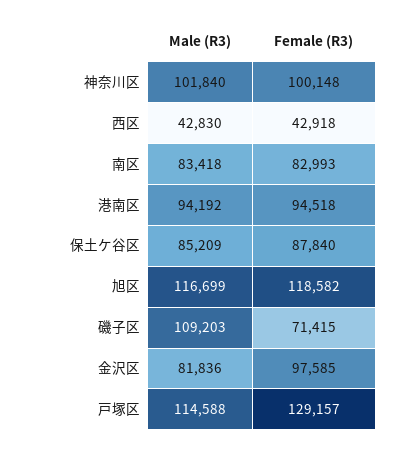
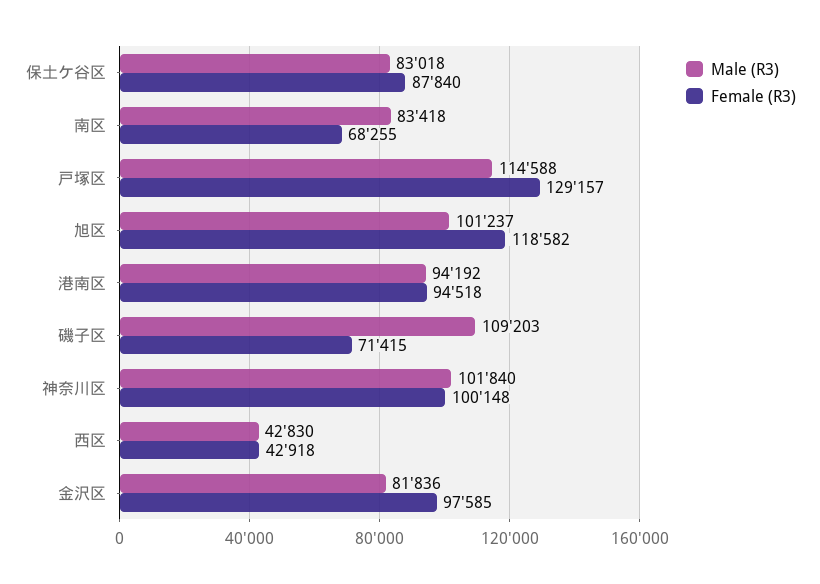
Female (R3), 南区: 82993 -> 68255
Male (R3), 保土ケ谷区: 85209 -> 83018
Male (R3), 旭区: 116699 -> 101237

